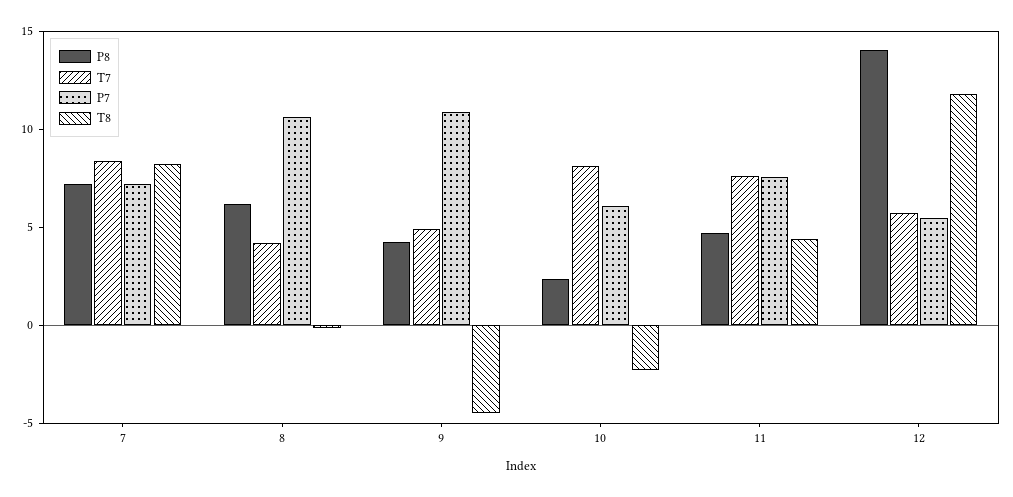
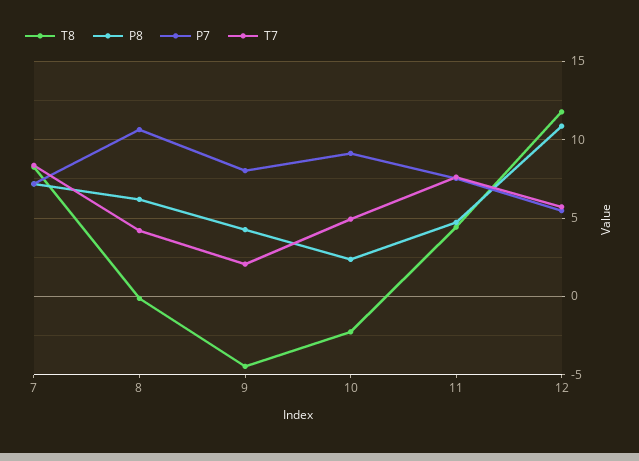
T7, 9: 5 -> 2
P7, 9: 11 -> 8
T7, 10: 8 -> 5
P7, 10: 6 -> 9
P8, 12: 14 -> 11

